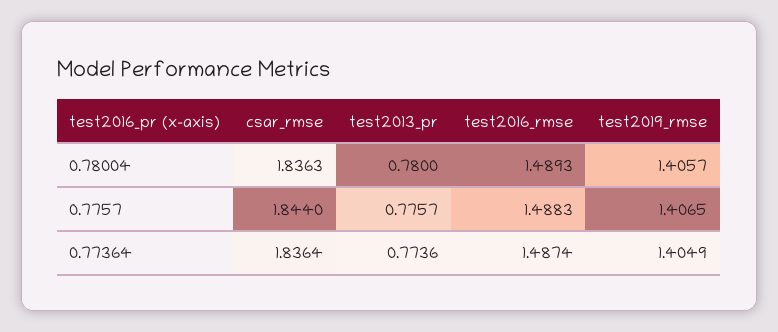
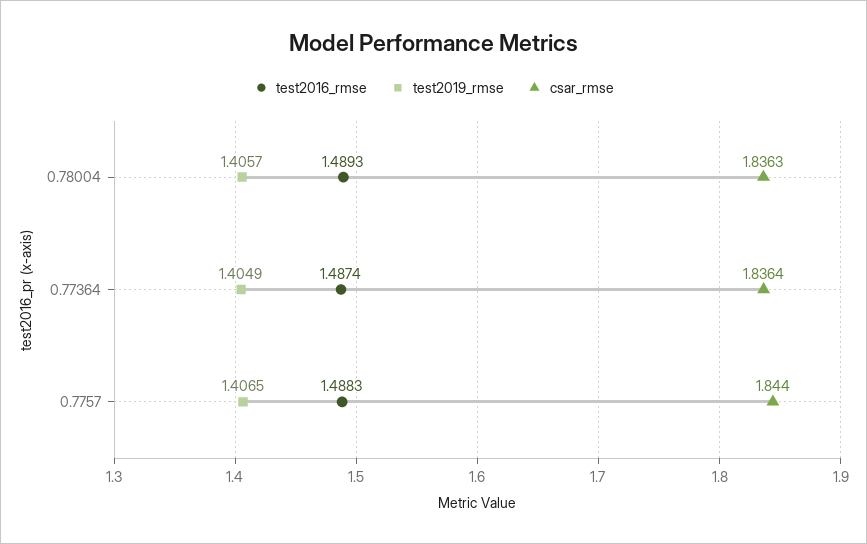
test2013_pr, 0.78004: 0.78 -> none
test2013_pr, 0.7757: 0.7757 -> none
test2013_pr, 0.77364: 0.7736 -> none

